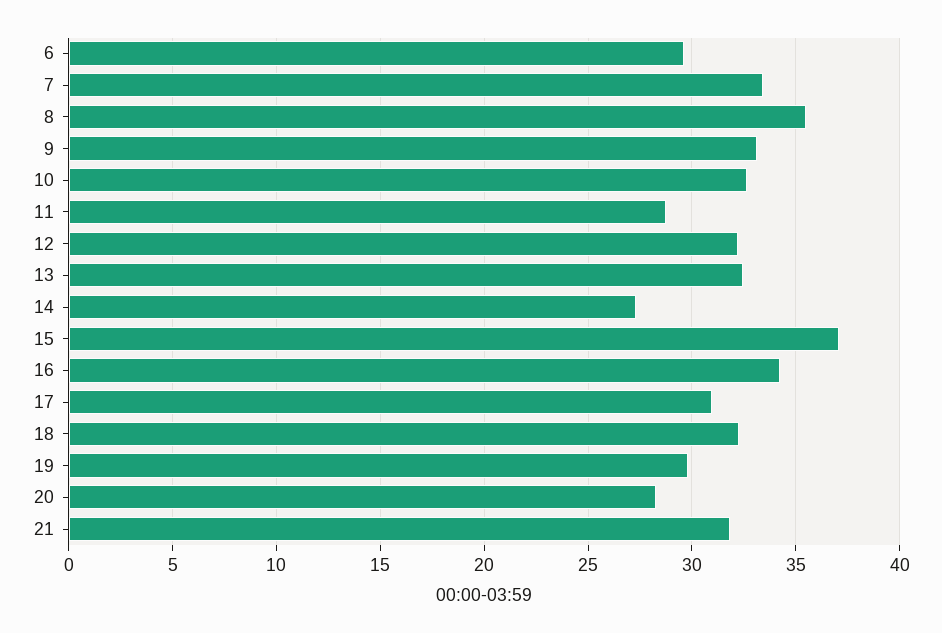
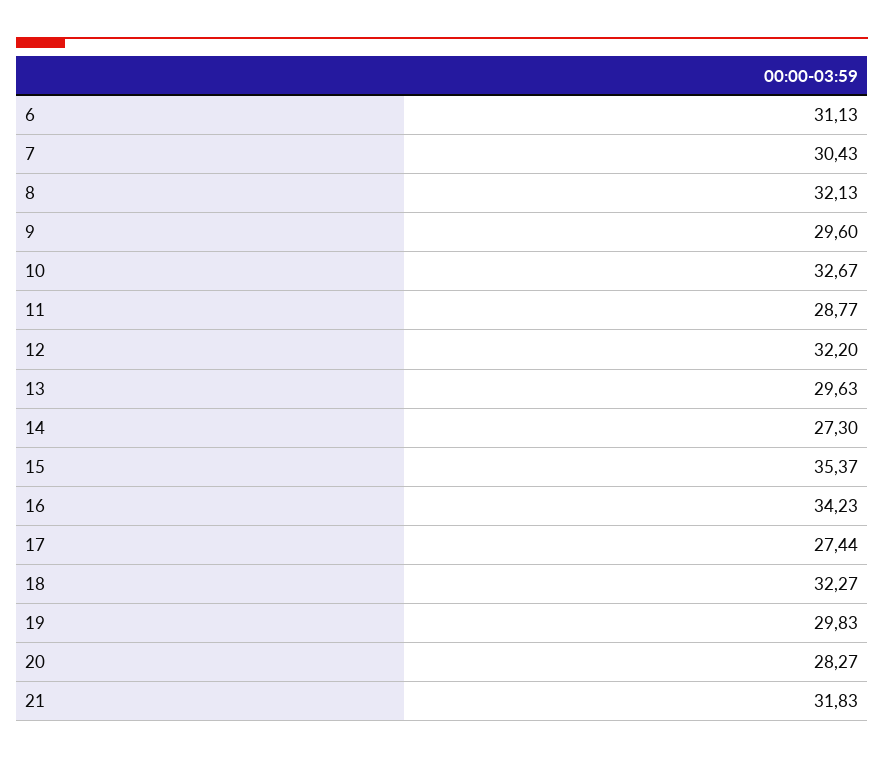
6: 29.5 -> 31.13
7: 33.5 -> 30.43
8: 35.5 -> 32.13
9: 33 -> 29.6
13: 32.5 -> 29.63
15: 37 -> 35.37
17: 31 -> 27.44

